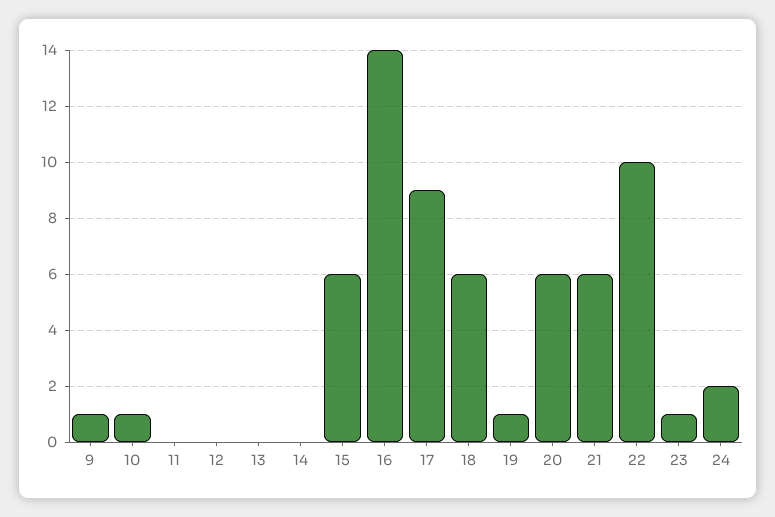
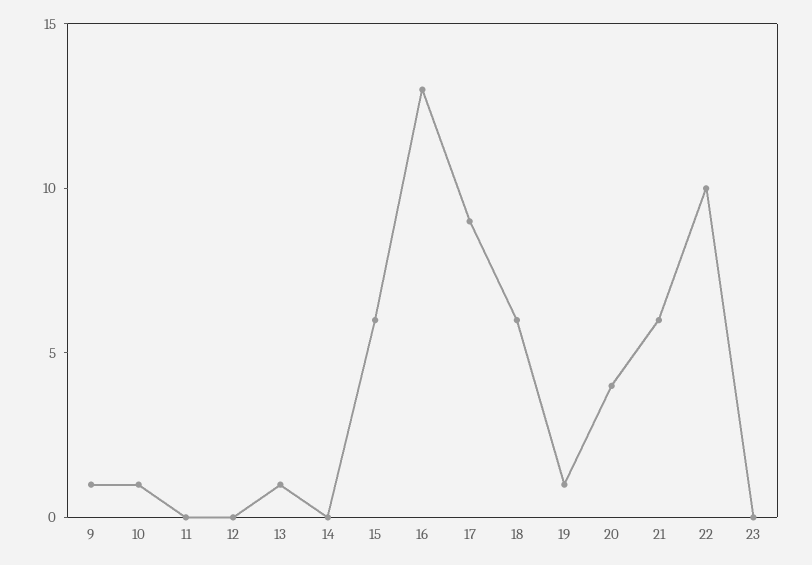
13: 0 -> 1
16: 14 -> 13
20: 6 -> 4
23: 1 -> 0
24: 2 -> none

